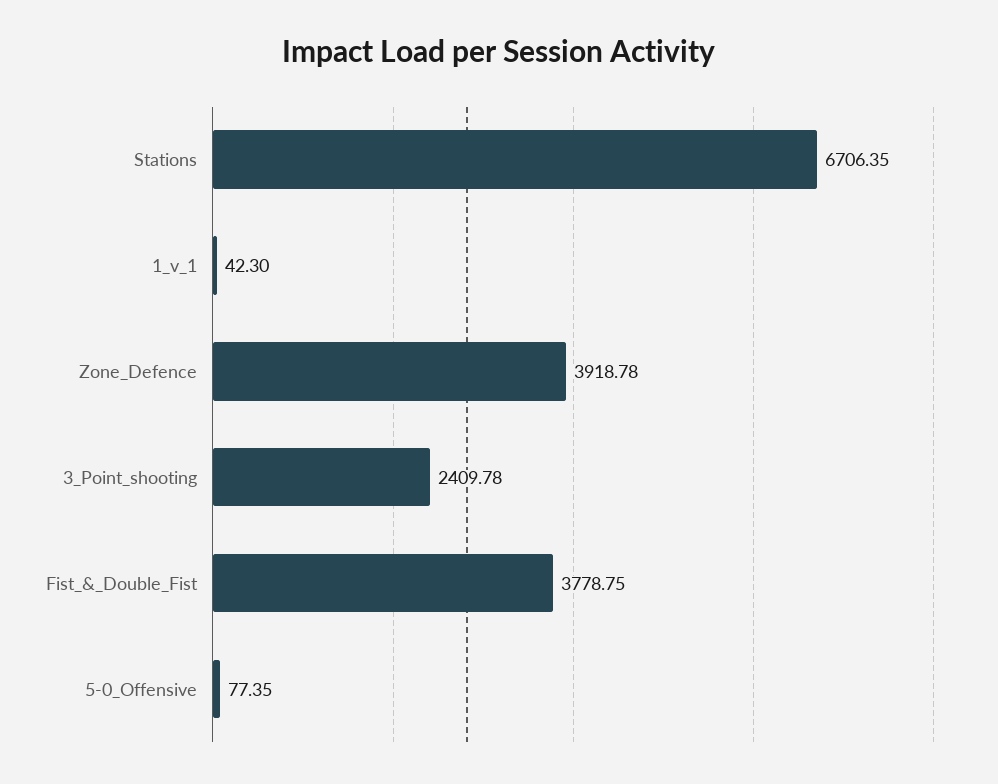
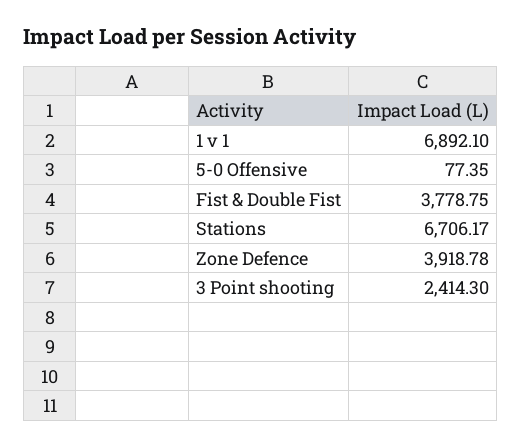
Stations: 6706.35 -> 6706.17
1_v_1: 42.3 -> 6892.1
3_Point_shooting: 2409.78 -> 2414.3

